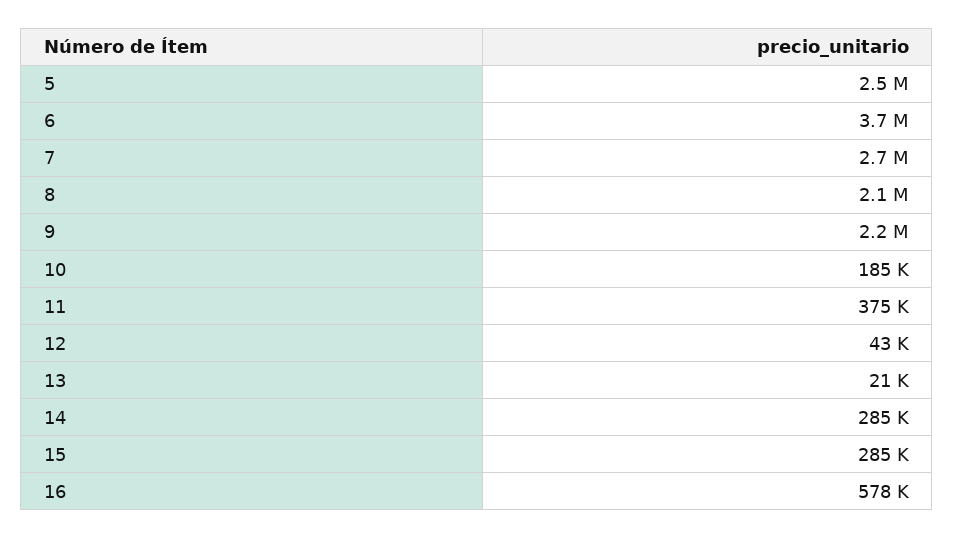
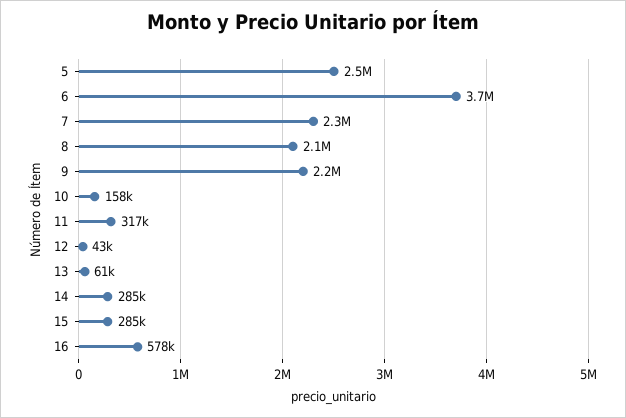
7: 2700000 -> 2300000
10: 185000 -> 158000
11: 375000 -> 317000
13: 21000 -> 61000

